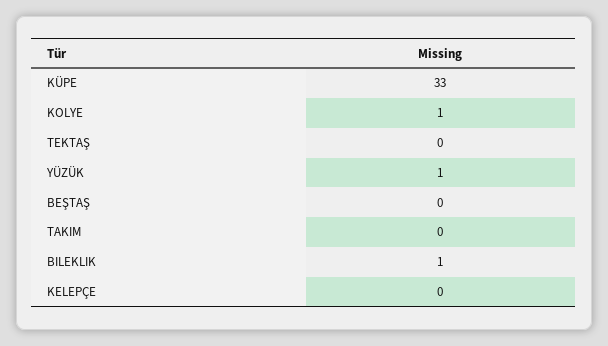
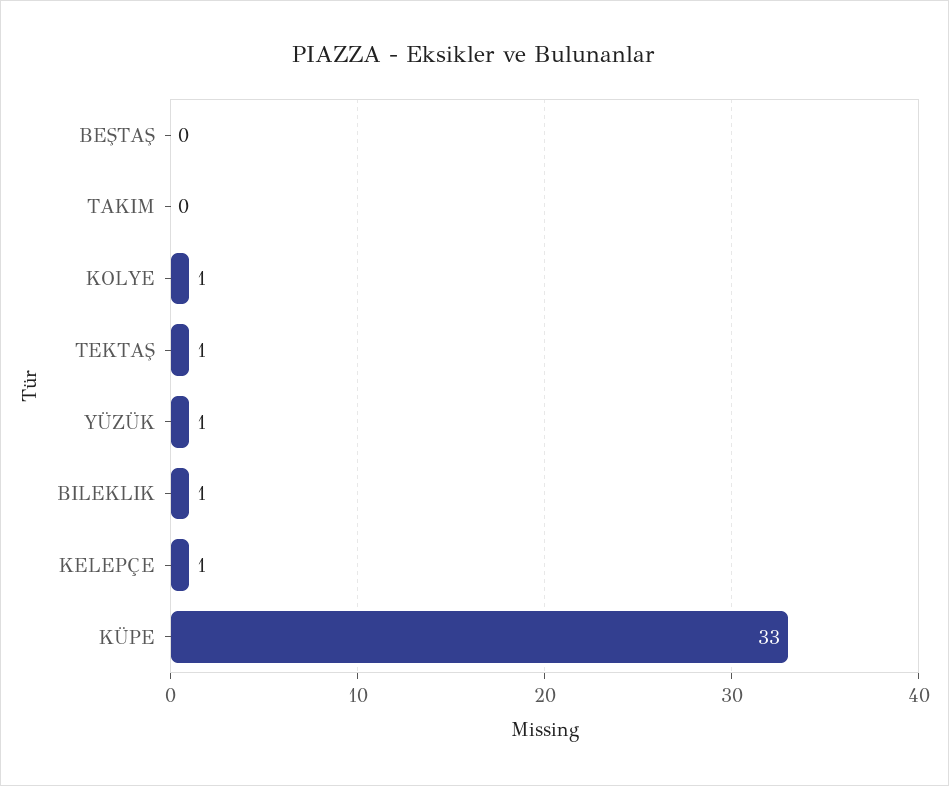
TEKTAŞ: 0 -> 1
KELEPÇE: 0 -> 1

